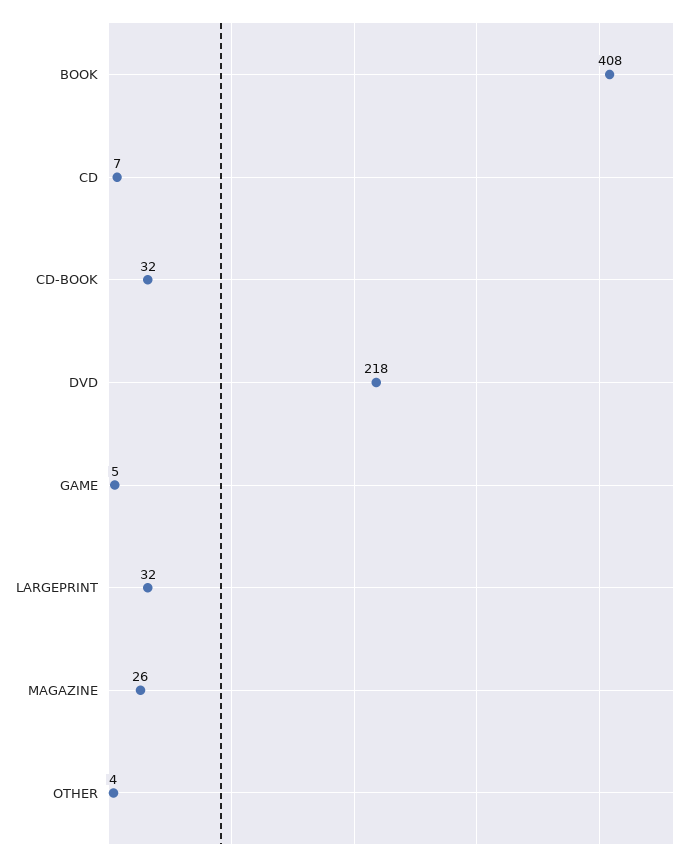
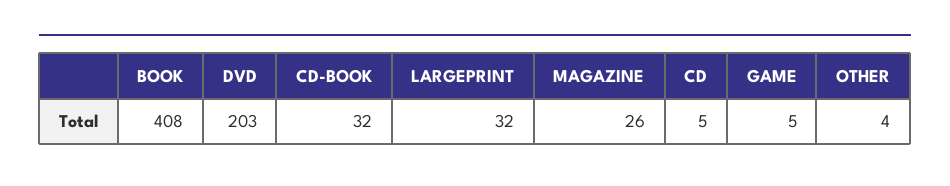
CD: 7 -> 5
DVD: 218 -> 203

